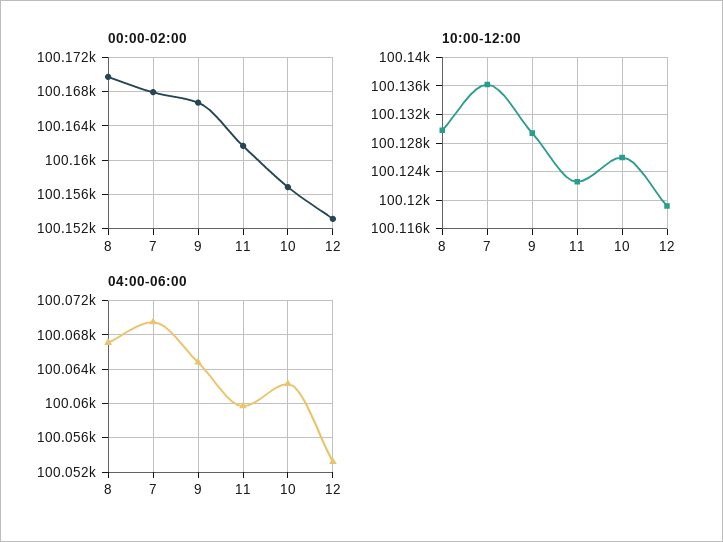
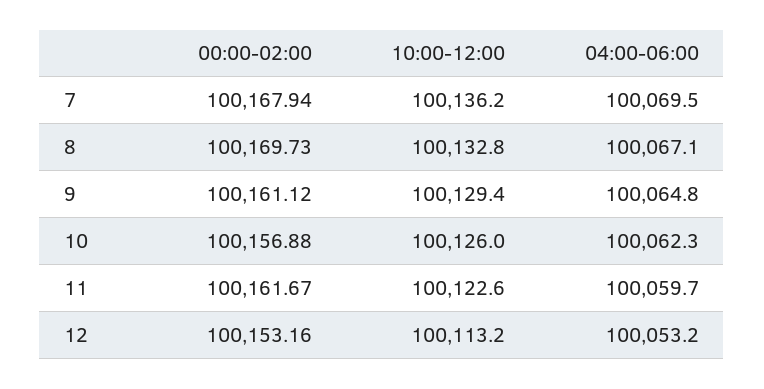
00:00-02:00, 9: 100167 -> 100161.12
10:00-12:00, 8: 100130 -> 100132.8
10:00-12:00, 12: 100119 -> 100113.2

